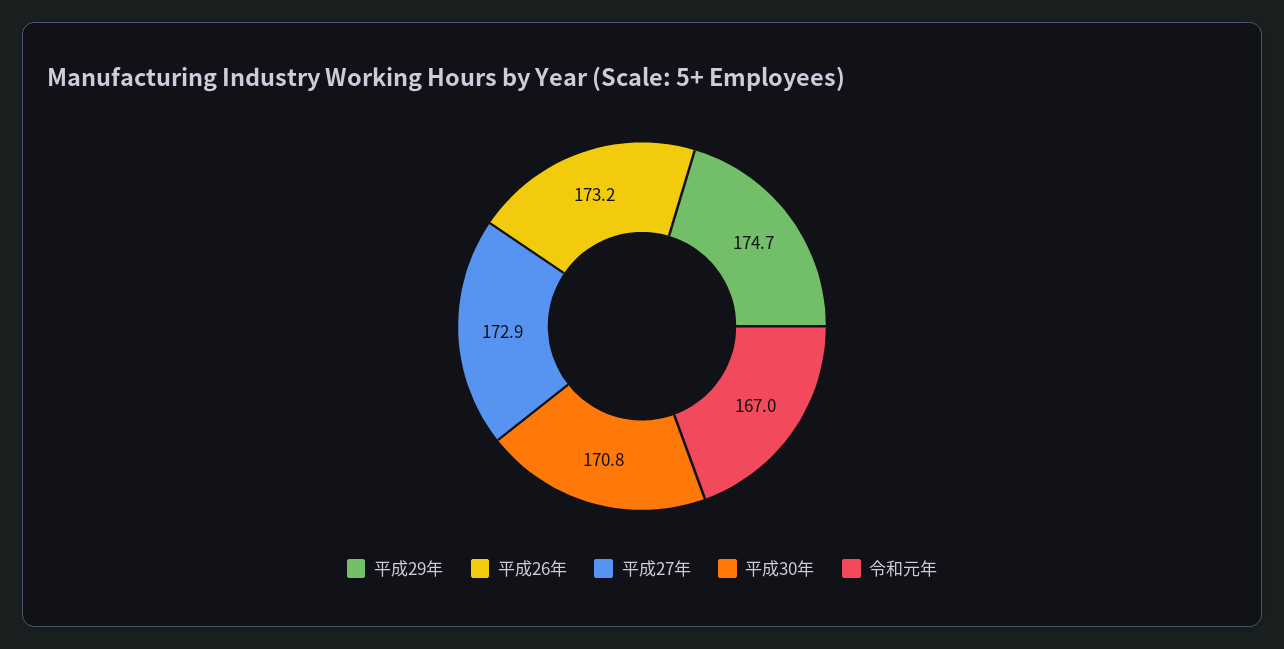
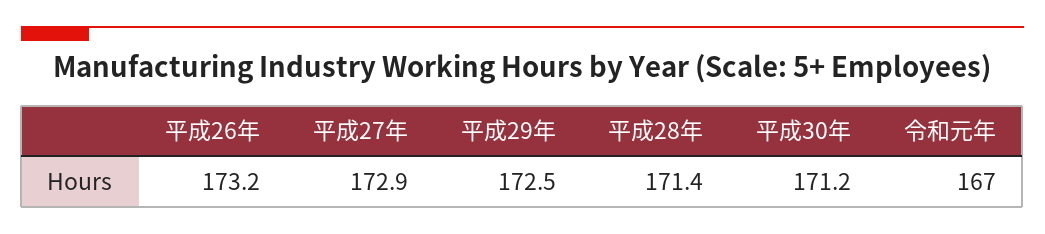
平成29年: 174.7 -> 172.5
平成30年: 170.8 -> 171.2
平成28年: none -> 171.4

